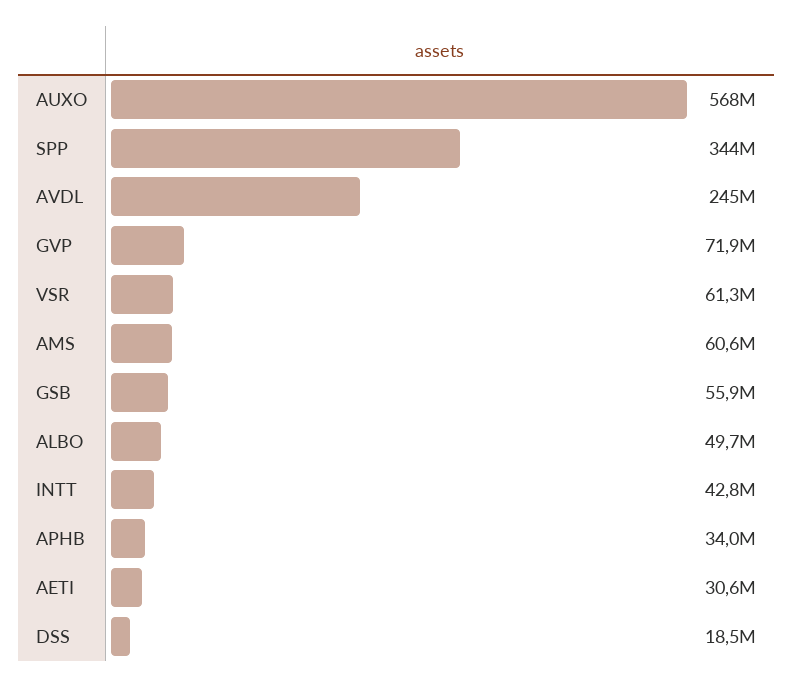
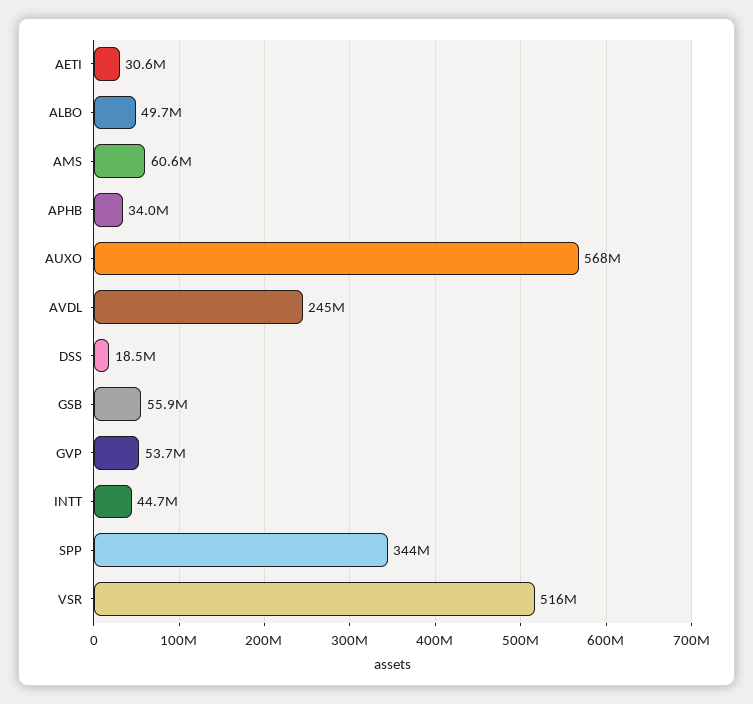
GVP: 71900000 -> 53700000
VSR: 61300000 -> 516000000
INTT: 42800000 -> 44700000

